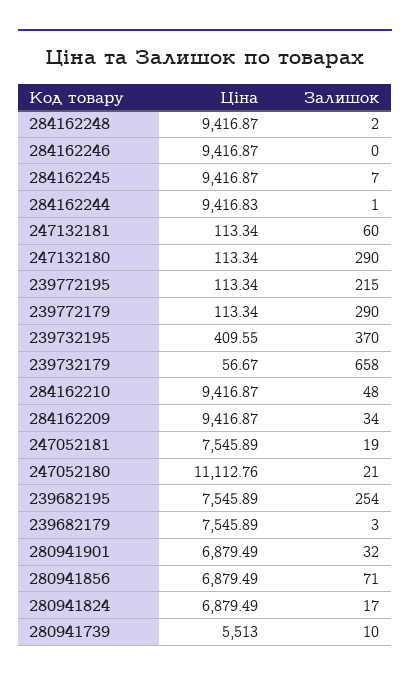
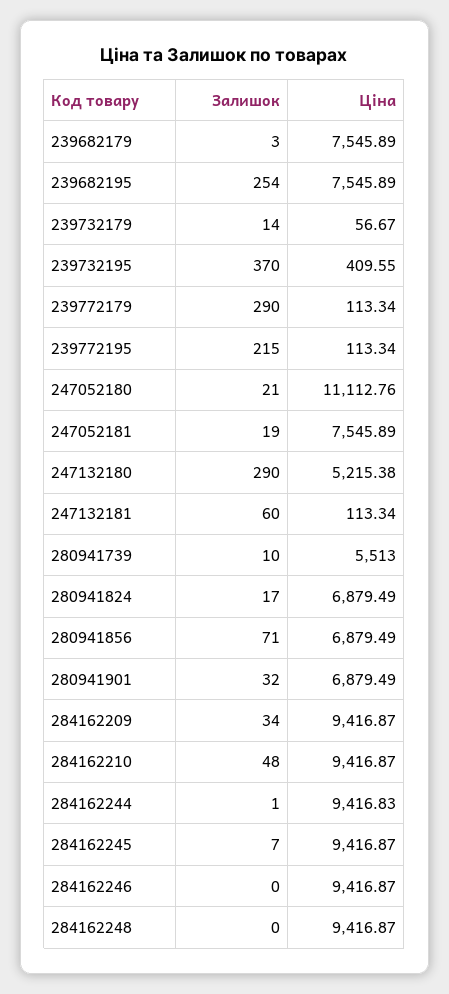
Залишок, 284162248: 2 -> 0
Ціна, 247132180: 113.34 -> 5215.38
Залишок, 239732179: 658 -> 14

